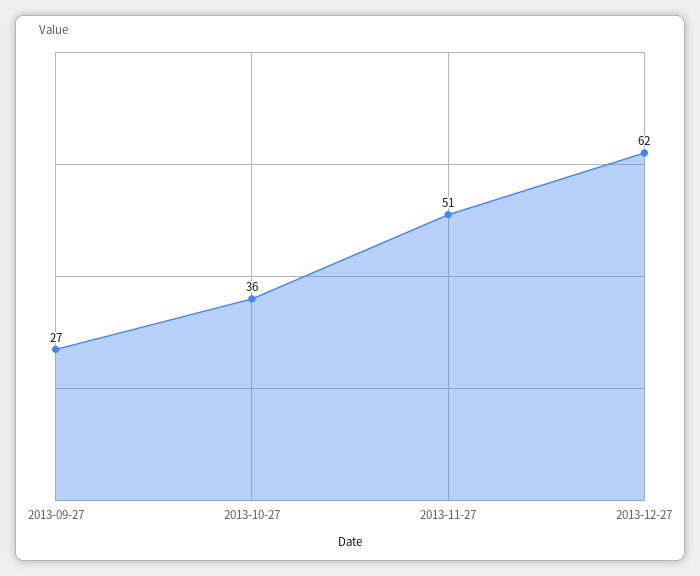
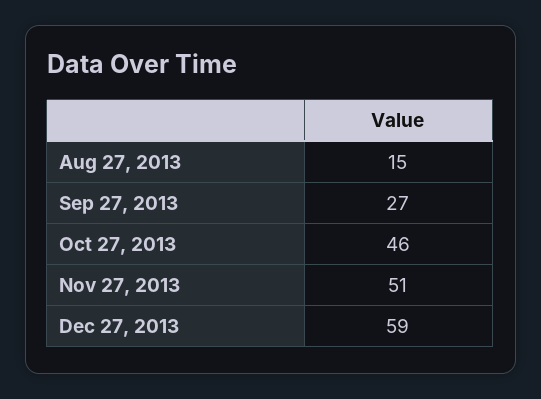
2013-10-27: 36 -> 46
2013-12-27: 62 -> 59
Aug 27, 2013: none -> 15

